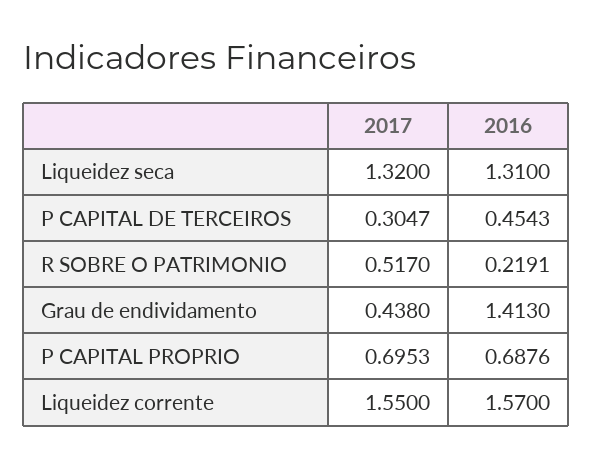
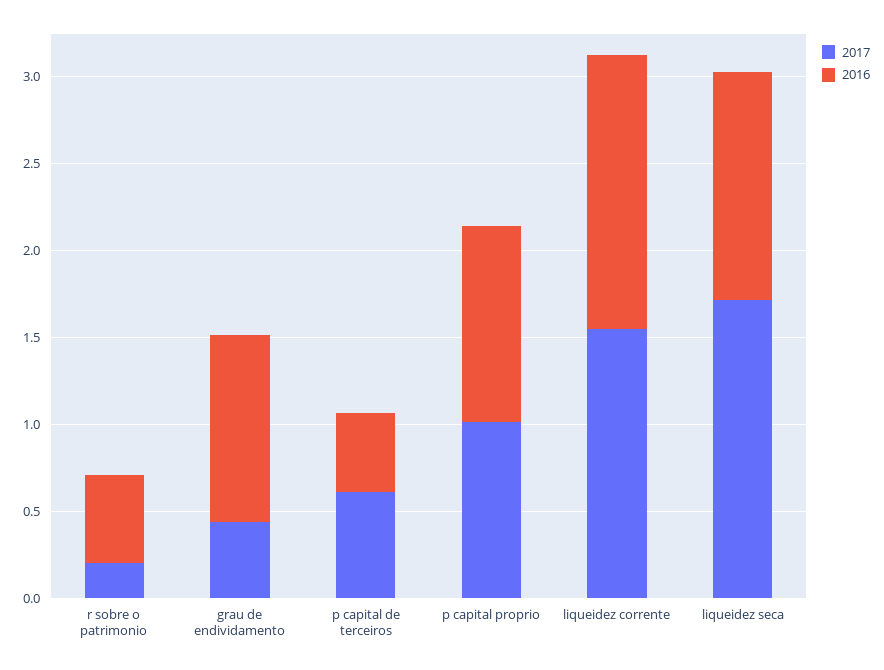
2017, Liqueidez seca: 1.32 -> 1.7
2017, P CAPITAL DE TERCEIROS: 0.3047 -> 0.6
2017, R SOBRE O PATRIMONIO: 0.517 -> 0.2
2016, R SOBRE O PATRIMONIO: 0.2191 -> 0.5
2016, Grau de endividamento: 1.413 -> 1.1
2017, P CAPITAL PROPRIO: 0.6953 -> 1
2016, P CAPITAL PROPRIO: 0.6876 -> 1.1

